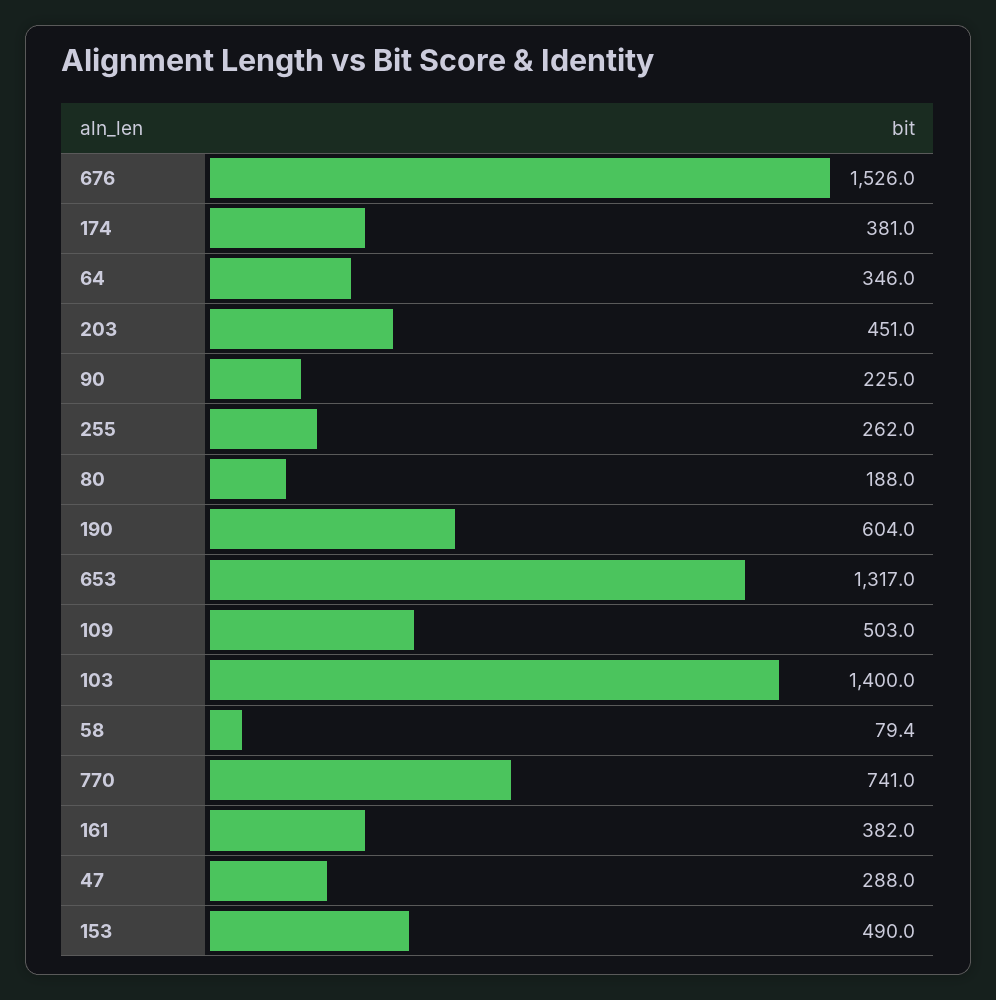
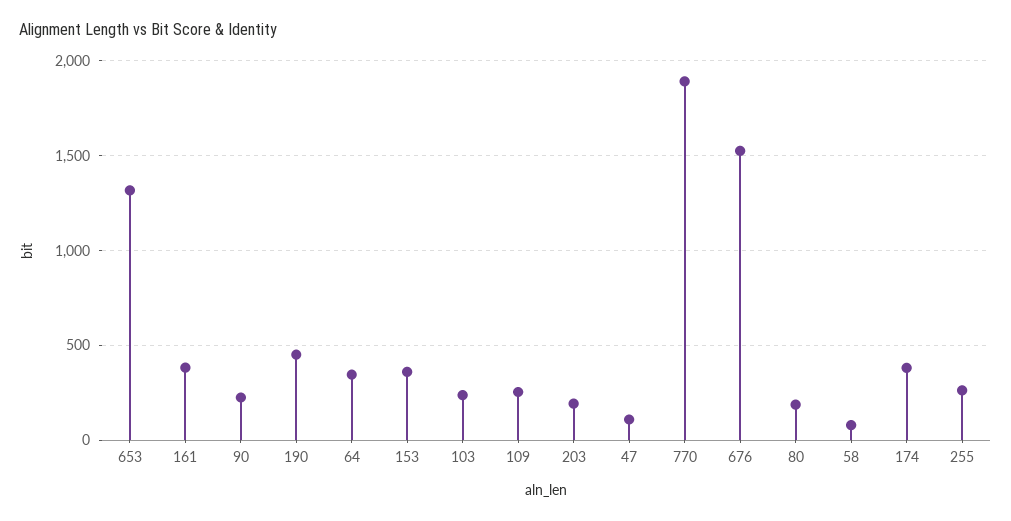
203: 451 -> 200
190: 604 -> 450
109: 503 -> 250
103: 1400 -> 250
770: 741 -> 1900
47: 288 -> 100
153: 490 -> 350

